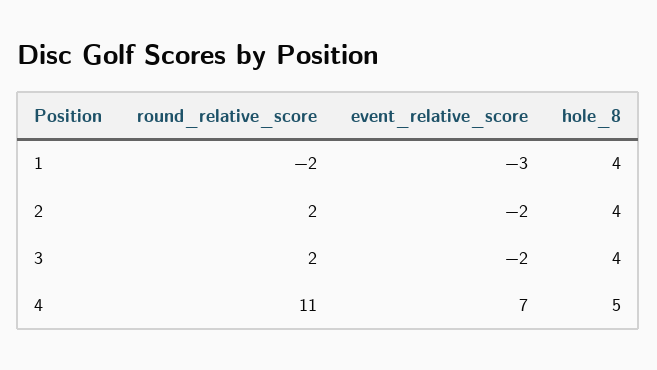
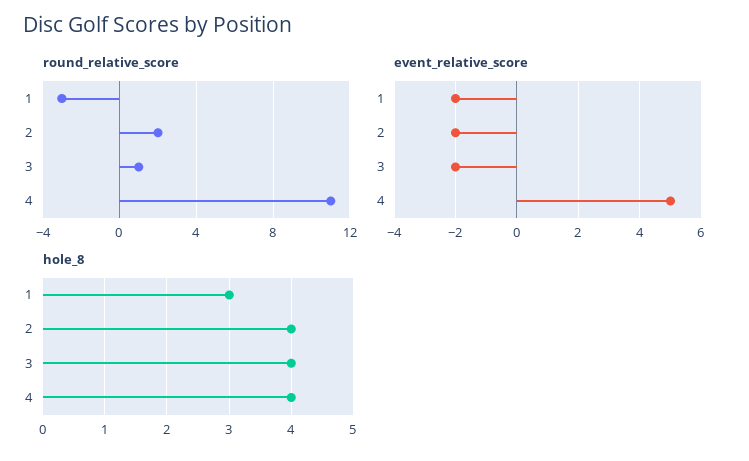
round_relative_score, 1: -2 -> -3
event_relative_score, 1: -3 -> -2
hole_8, 1: 4 -> 3
round_relative_score, 3: 2 -> 1
event_relative_score, 4: 7 -> 5
hole_8, 4: 5 -> 4

